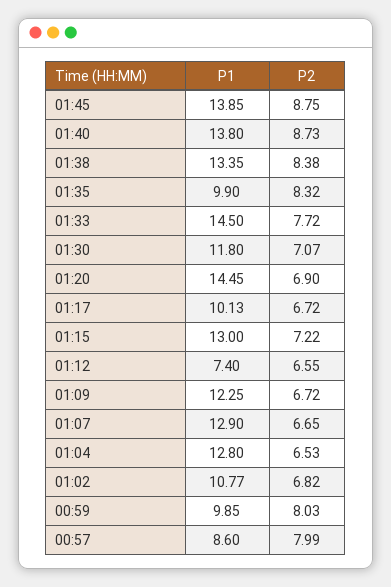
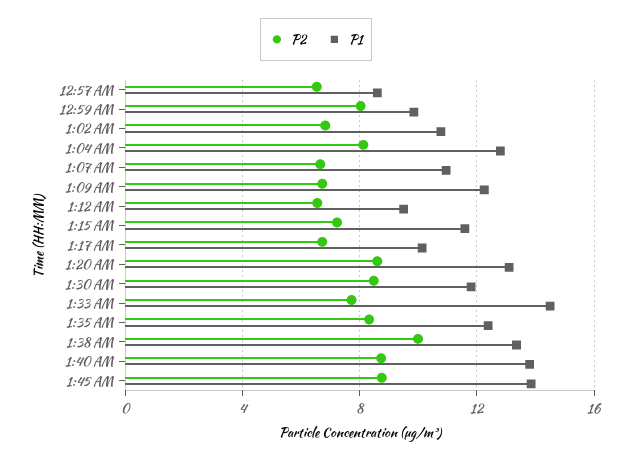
P2, 01:38: 8.38 -> 10
P1, 01:35: 9.9 -> 12.5
P2, 01:30: 7.07 -> 8.5
P1, 01:20: 14.45 -> 13
P2, 01:20: 6.9 -> 8.5
P1, 01:15: 13 -> 11.5
P1, 01:12: 7.4 -> 9.5
P1, 01:07: 12.9 -> 11
P2, 01:04: 6.53 -> 8
P2, 00:57: 7.99 -> 6.5

